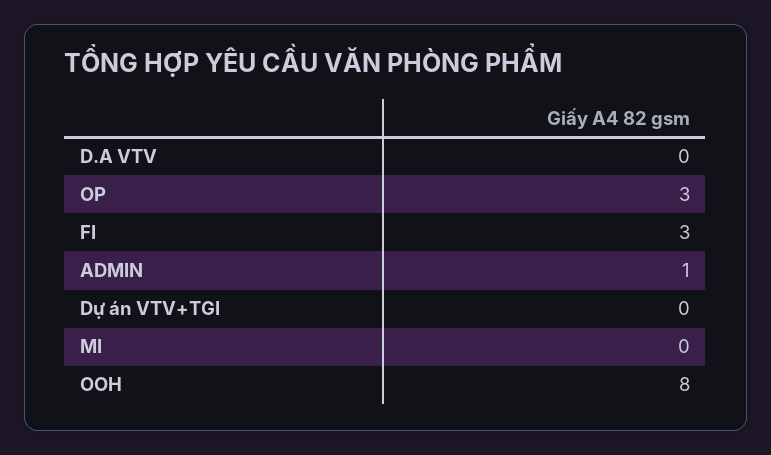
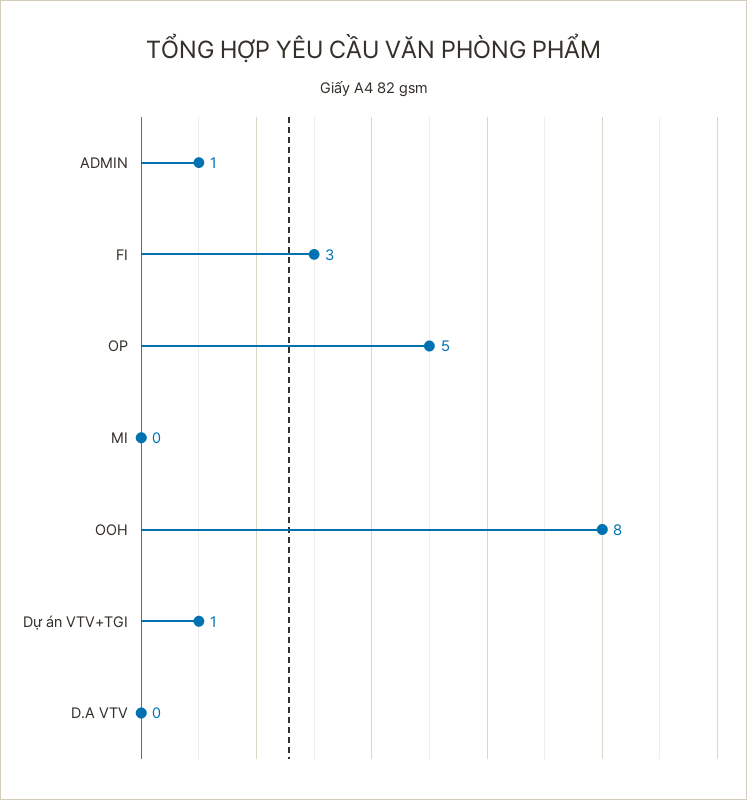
OP: 3 -> 5
Dự án VTV+TGI: 0 -> 1

